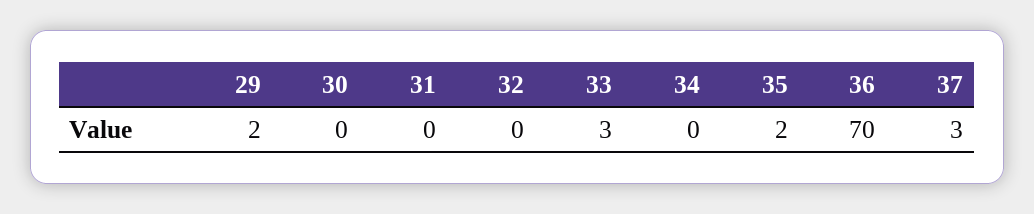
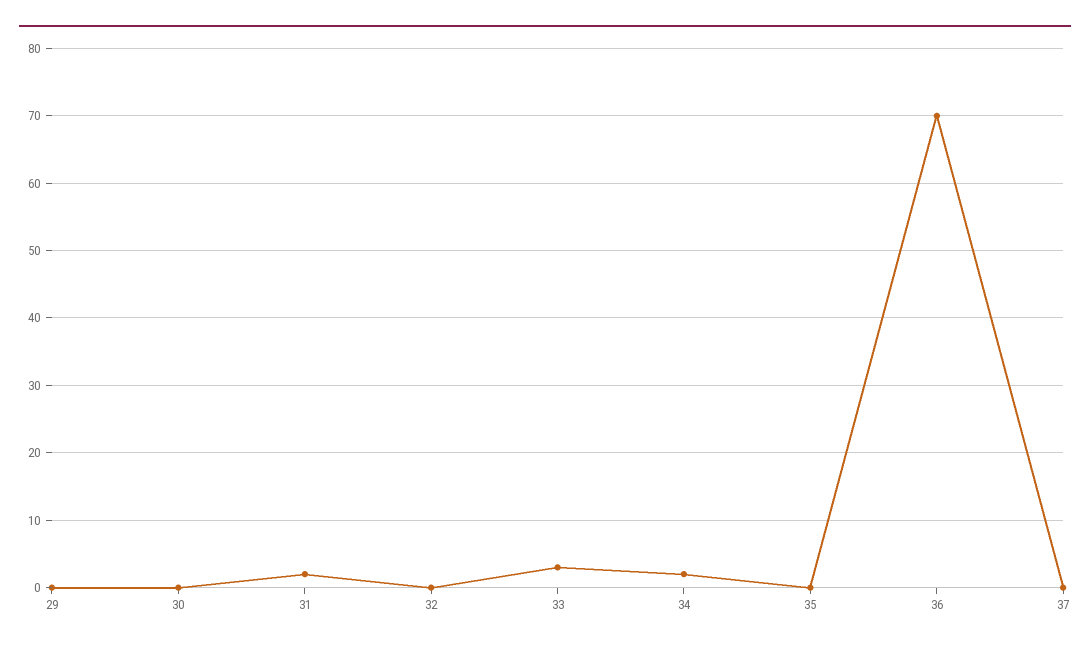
29: 2 -> 0
31: 0 -> 2
34: 0 -> 2
35: 2 -> 0
37: 3 -> 0

